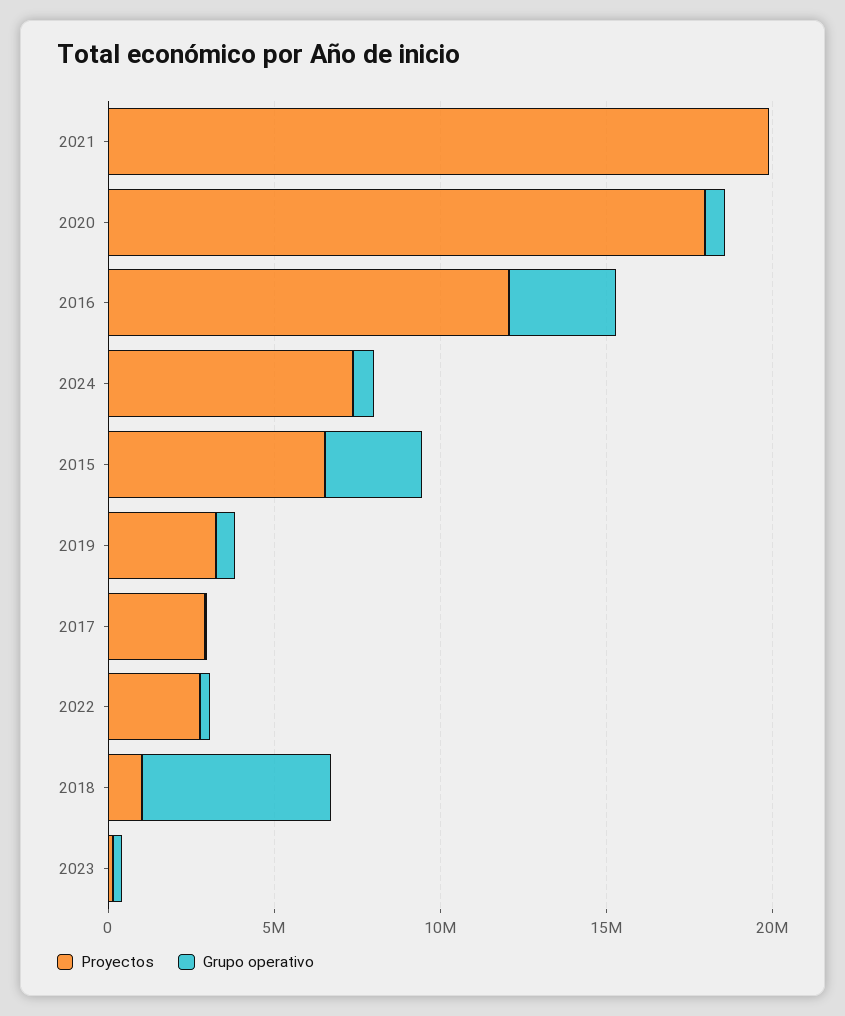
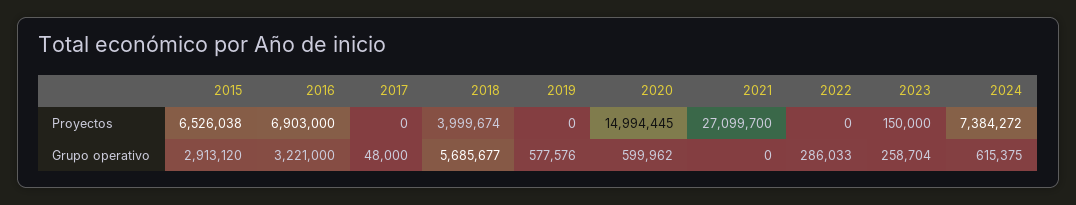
Proyectos, 2021: 20000000 -> 27099700
Proyectos, 2020: 18000000 -> 14994445
Proyectos, 2016: 12000000 -> 6903000
Proyectos, 2019: 3000000 -> 0
Proyectos, 2017: 3000000 -> 0
Proyectos, 2022: 3000000 -> 0
Proyectos, 2018: 1000000 -> 3999674

